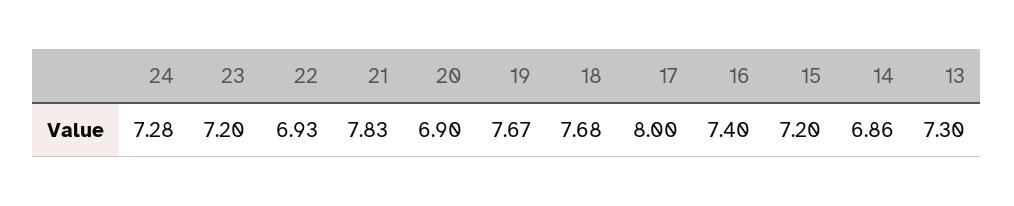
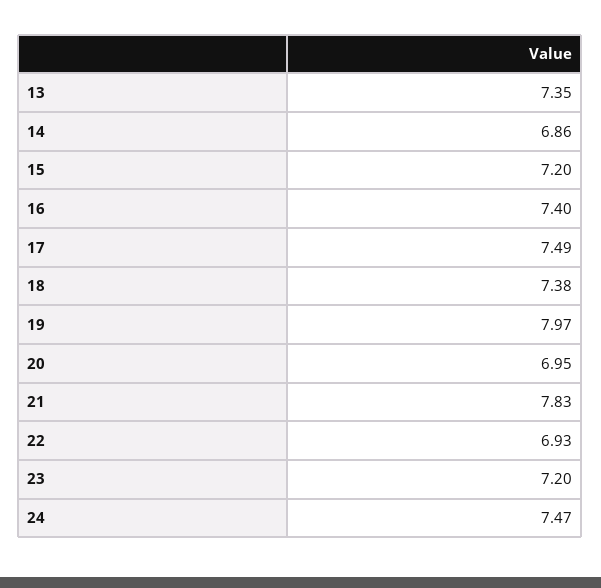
24: 7.28 -> 7.47
20: 6.9 -> 6.95
19: 7.67 -> 7.97
18: 7.68 -> 7.38
17: 8 -> 7.49
13: 7.3 -> 7.35

